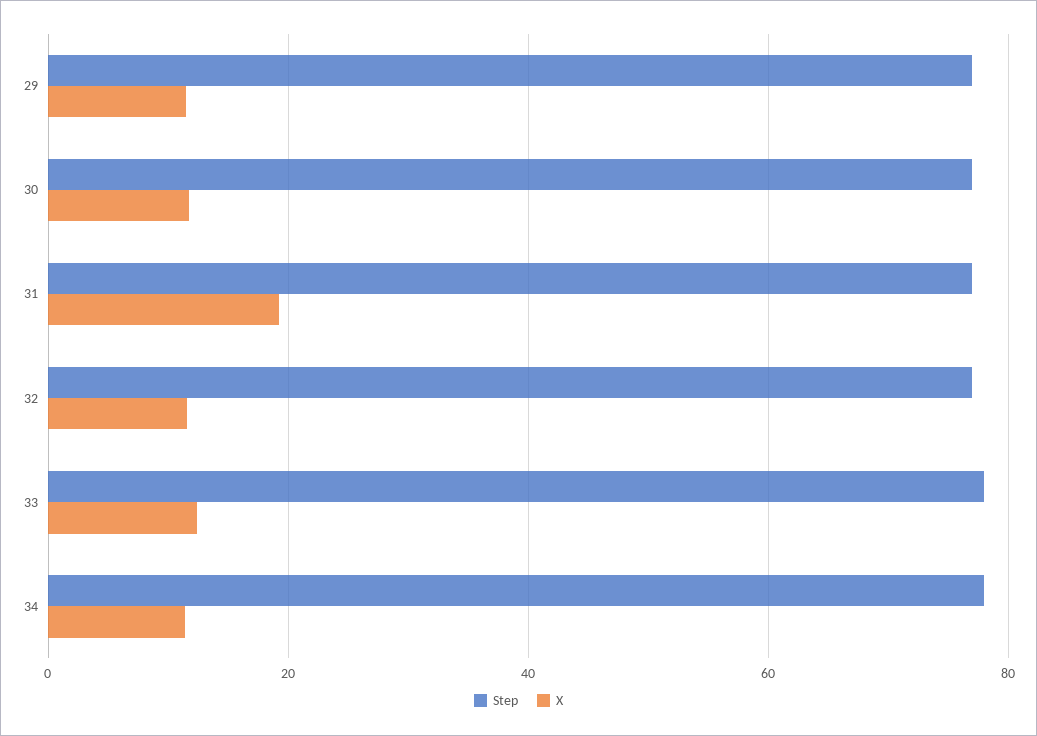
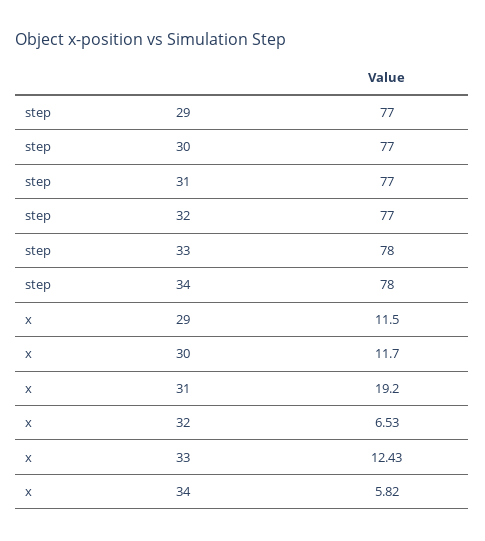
X, 32: 12 -> 6.53
X, 34: 12 -> 5.82

